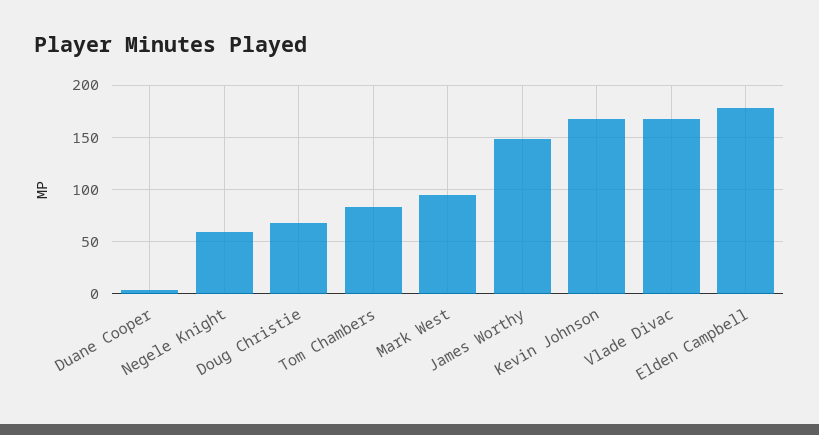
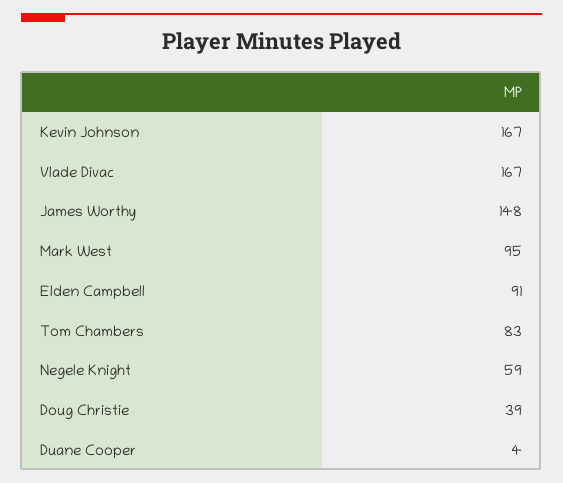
Doug Christie: 70 -> 39
Elden Campbell: 180 -> 91

